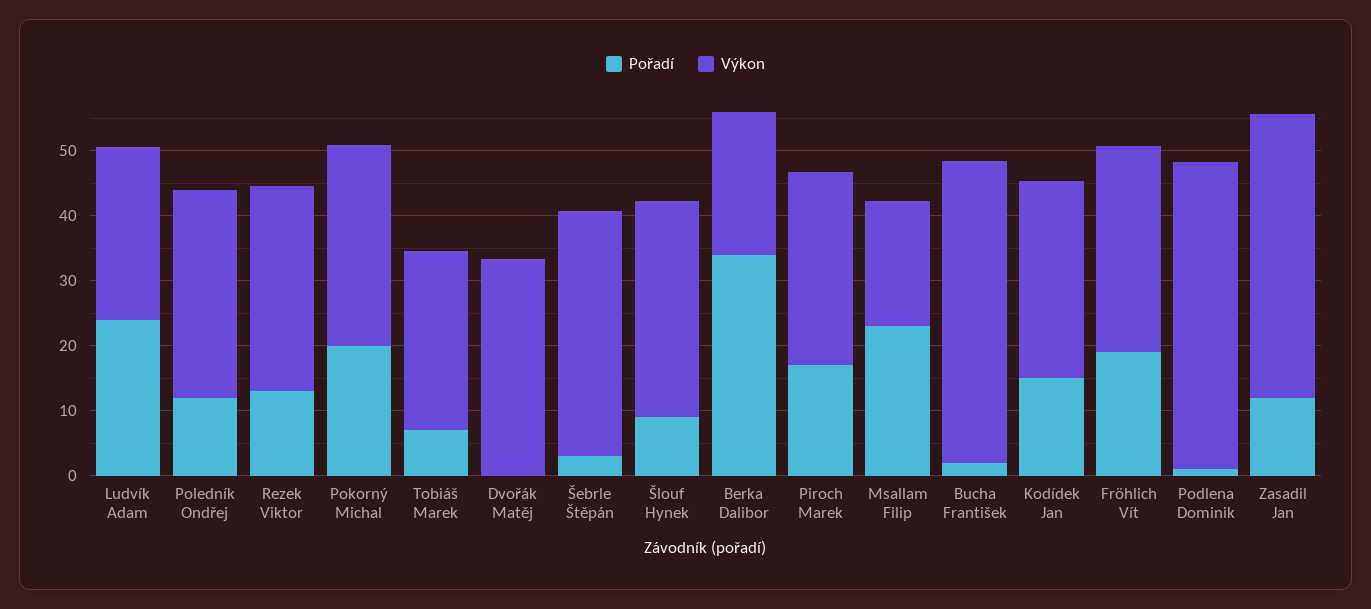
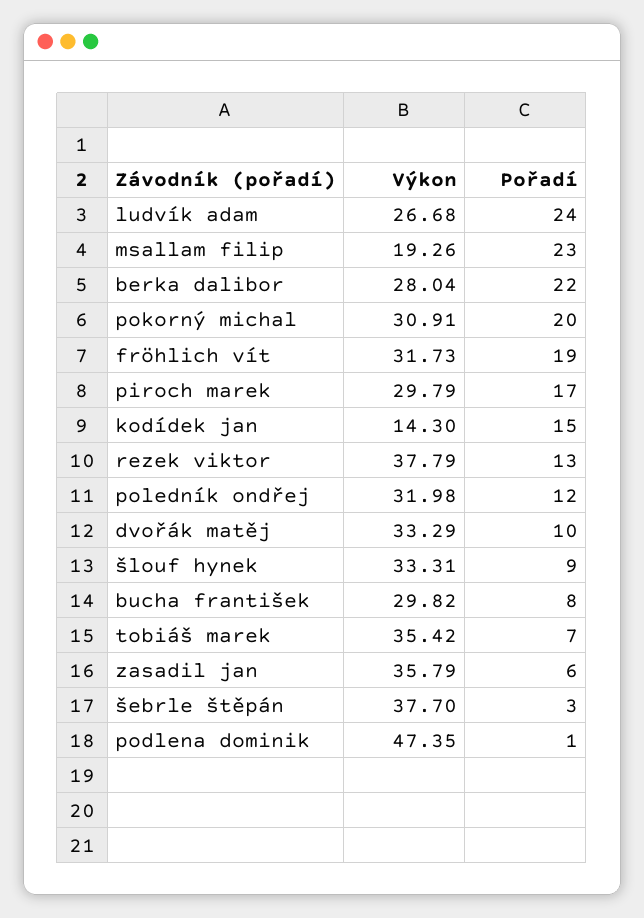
Výkon, Rezek Viktor: 32 -> 37.79
Výkon, Tobiáš Marek: 28 -> 35.42
Pořadí, Dvořák Matěj: 0 -> 10
Pořadí, Berka Dalibor: 34 -> 22
Výkon, Berka Dalibor: 22 -> 28.04
Pořadí, Bucha František: 2 -> 8
Výkon, Bucha František: 46 -> 29.82
Výkon, Kodídek Jan: 30 -> 14.3
Pořadí, Zasadil Jan: 12 -> 6
Výkon, Zasadil Jan: 44 -> 35.79

